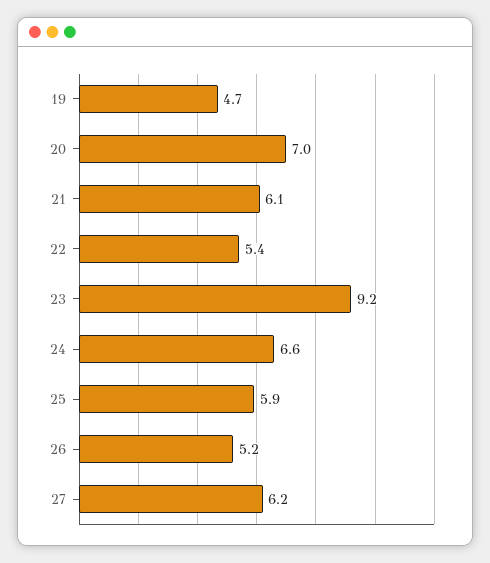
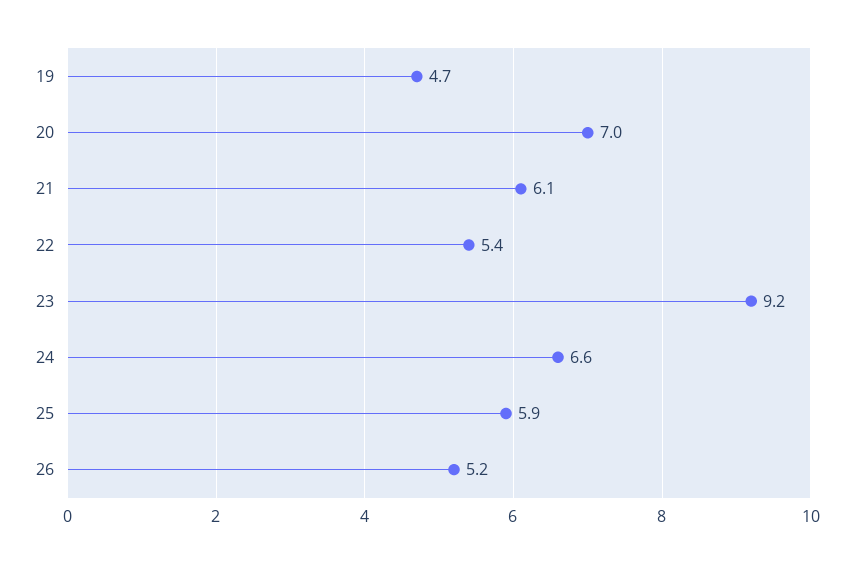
27: 6.2 -> none

